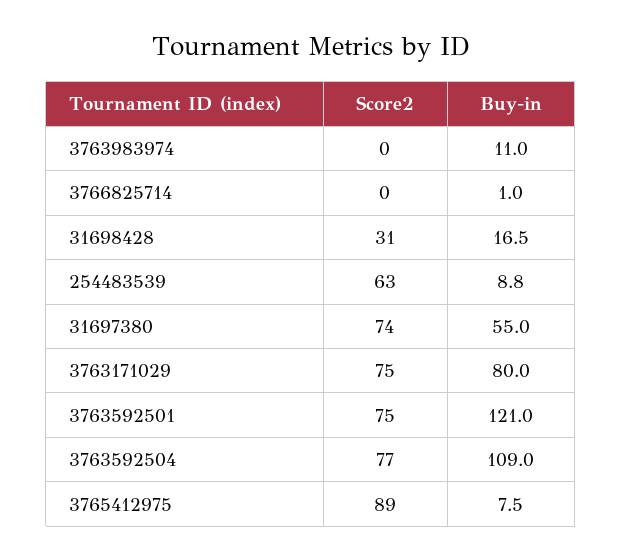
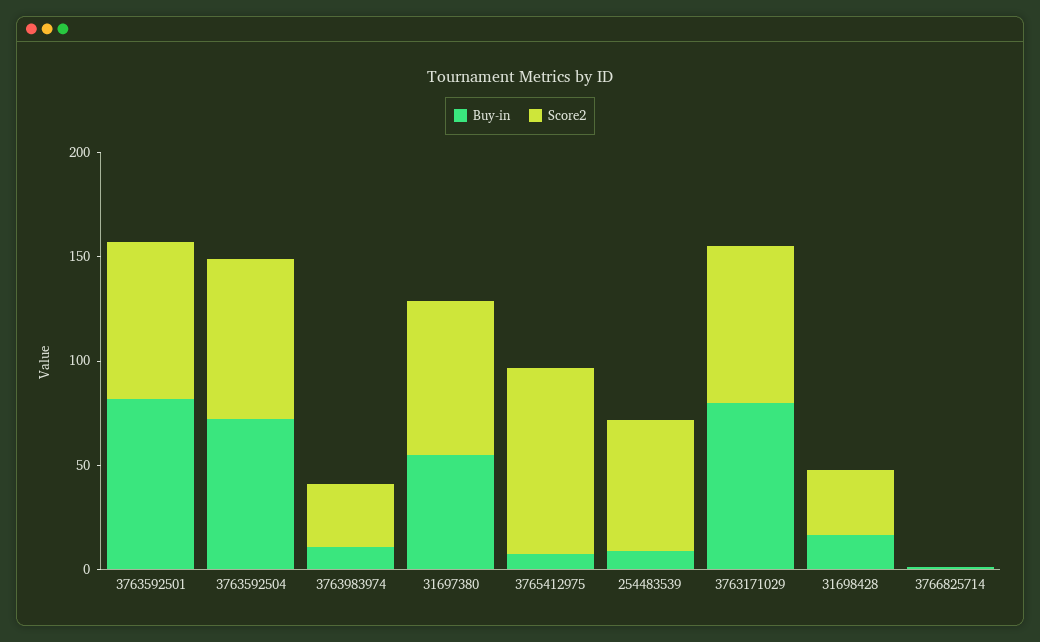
Score2, 3763983974: 0 -> 30
Buy-in, 3763592501: 121 -> 80
Buy-in, 3763592504: 109 -> 70

